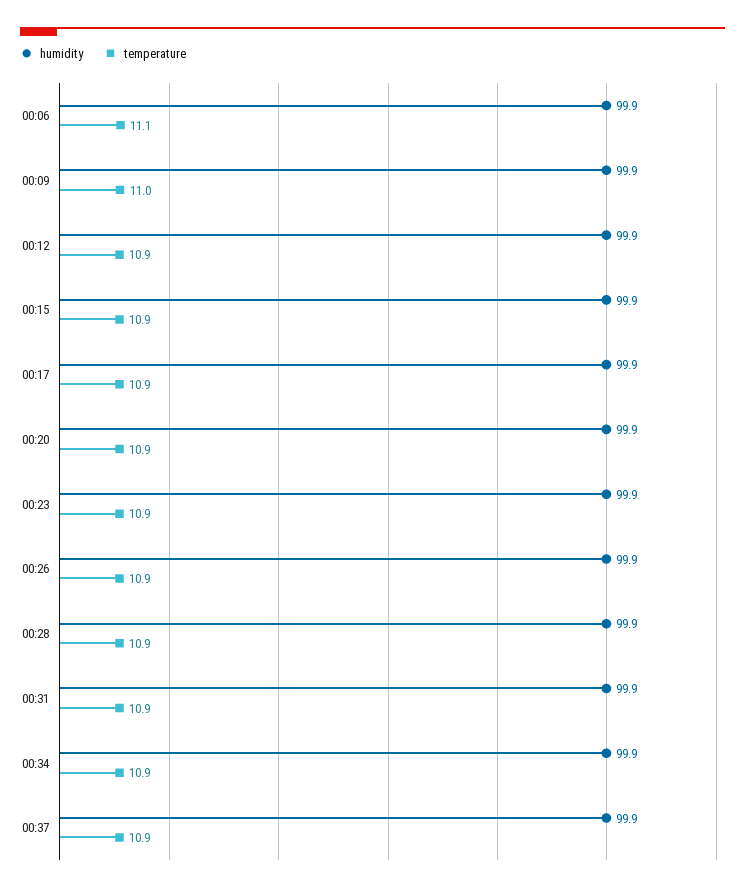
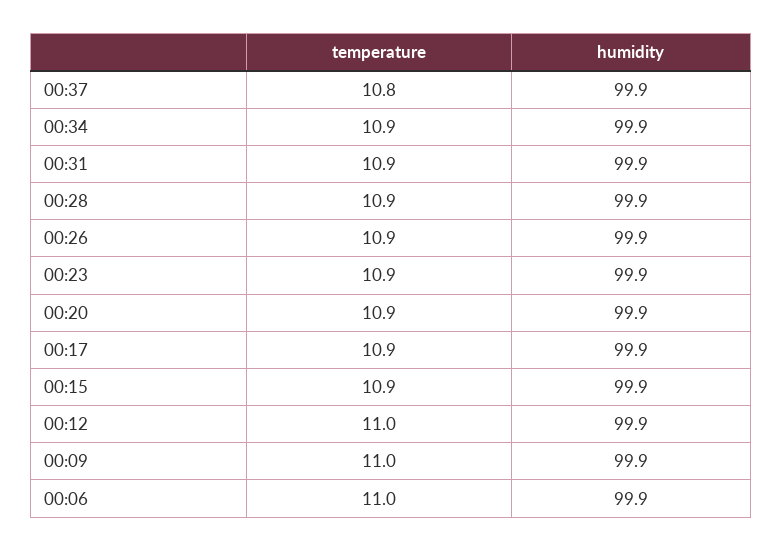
temperature, 00:06: 11.1 -> 11
temperature, 00:12: 10.9 -> 11
temperature, 00:37: 10.9 -> 10.8

